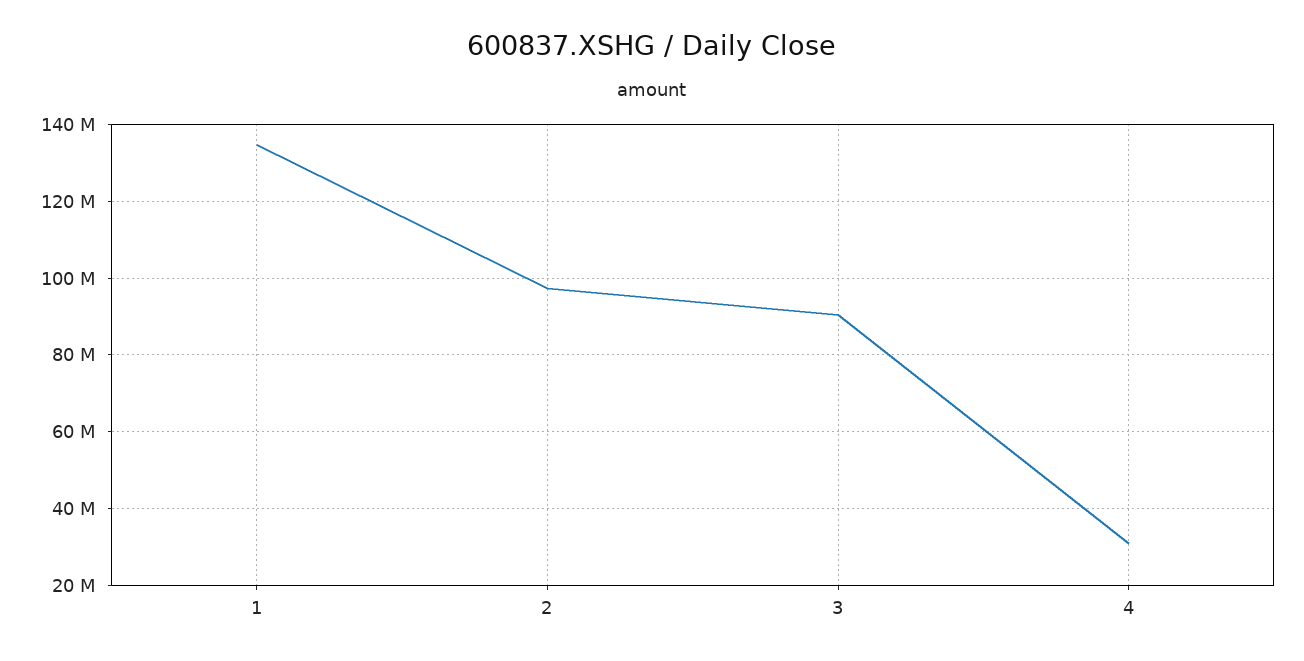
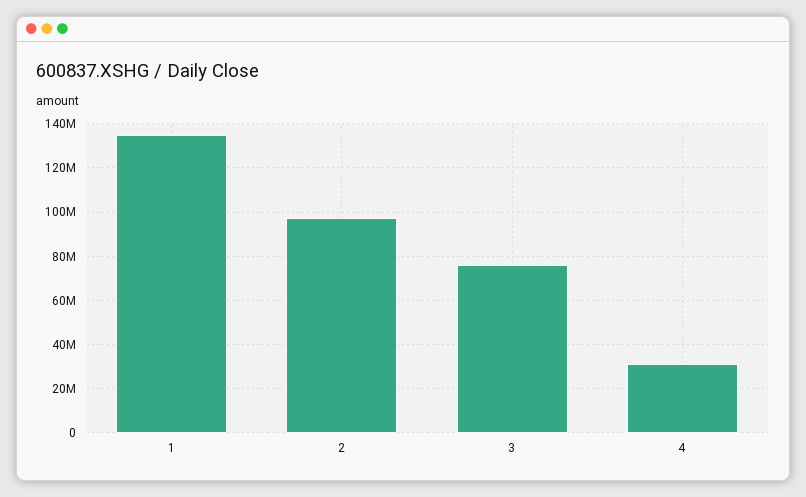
3: 90000000 -> 75000000

